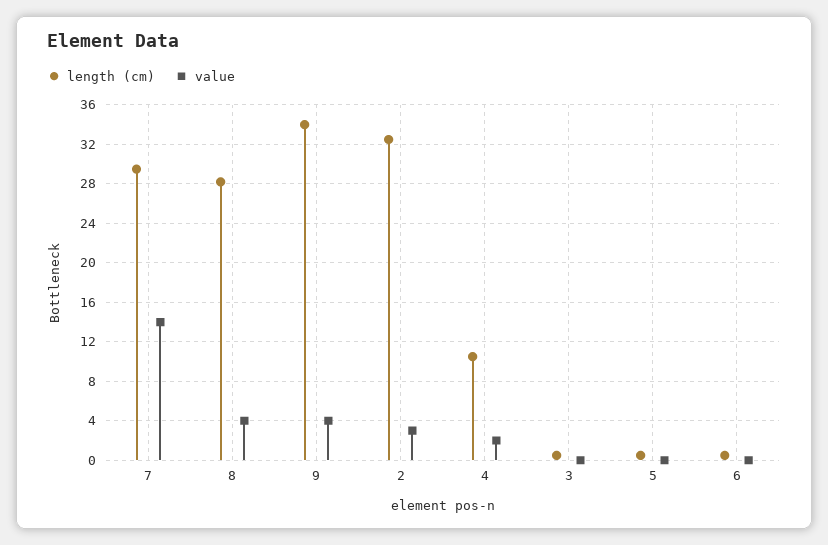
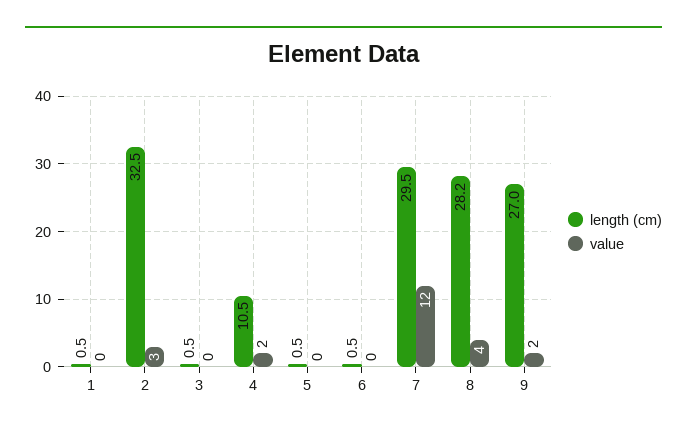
value, 7: 14 -> 12
length (cm), 9: 34 -> 27
value, 9: 4 -> 2
length (cm), 1: none -> 0.5
value, 1: none -> 0

